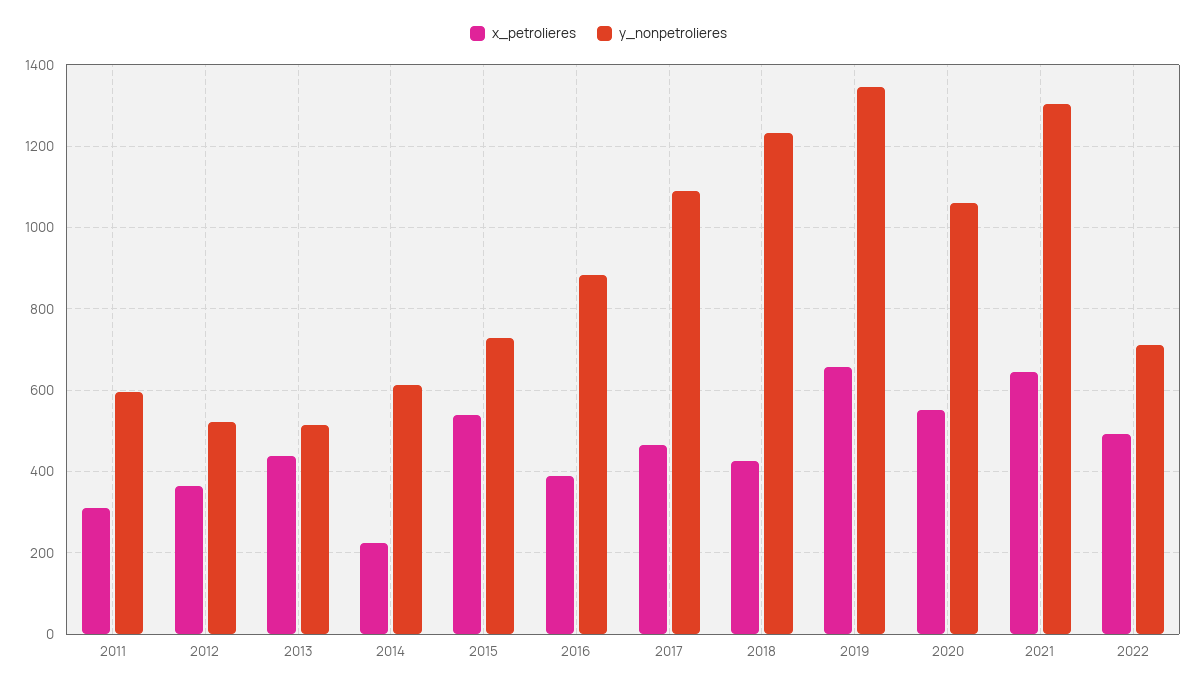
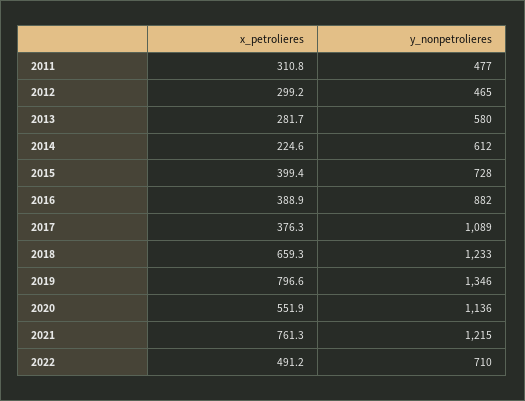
y_nonpetrolieres, 2011: 600 -> 477
x_petrolieres, 2012: 360 -> 299.2
y_nonpetrolieres, 2012: 520 -> 465
x_petrolieres, 2013: 440 -> 281.7
y_nonpetrolieres, 2013: 520 -> 580
x_petrolieres, 2015: 540 -> 399.4
x_petrolieres, 2017: 460 -> 376.3
x_petrolieres, 2018: 420 -> 659.3
x_petrolieres, 2019: 660 -> 796.6
y_nonpetrolieres, 2020: 1060 -> 1136
x_petrolieres, 2021: 640 -> 761.3
y_nonpetrolieres, 2021: 1300 -> 1215

